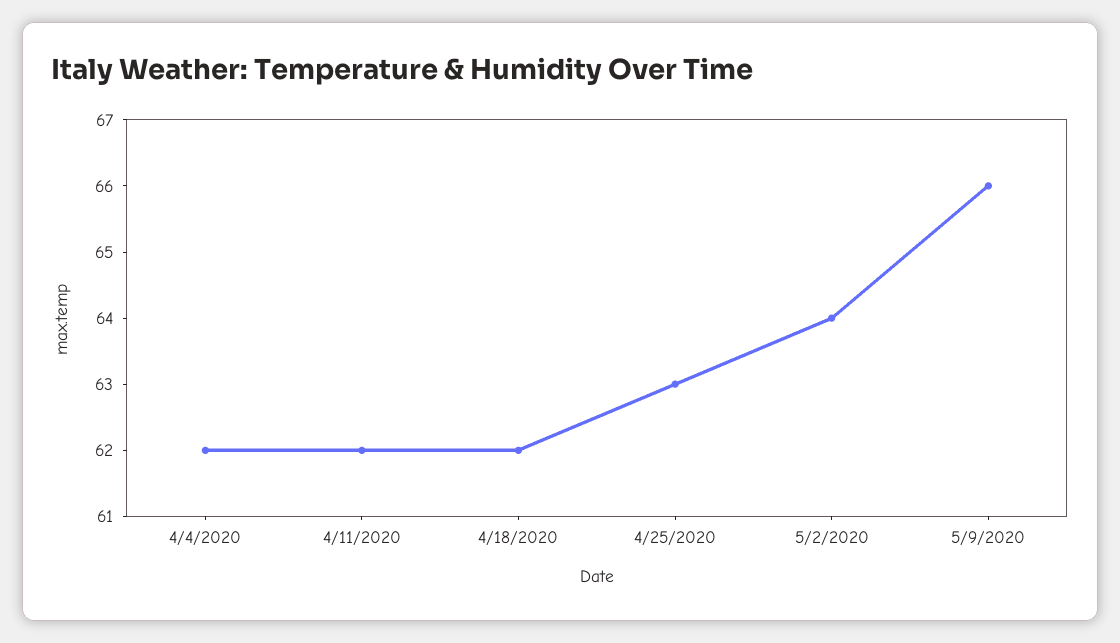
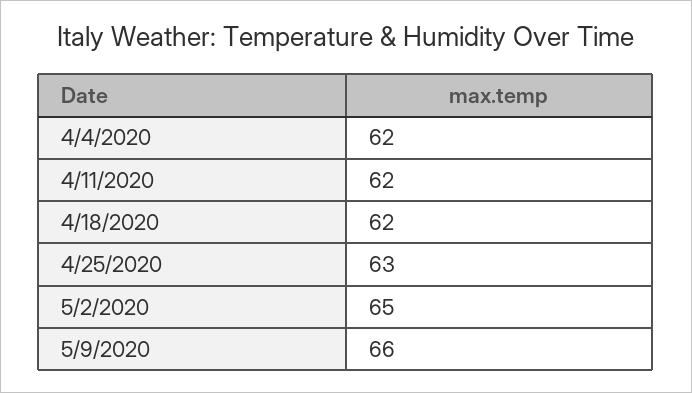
5/2/2020: 64 -> 65

